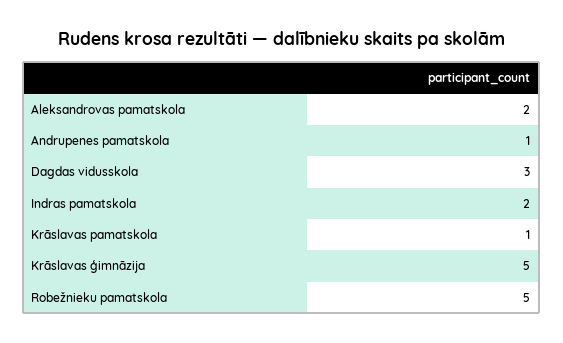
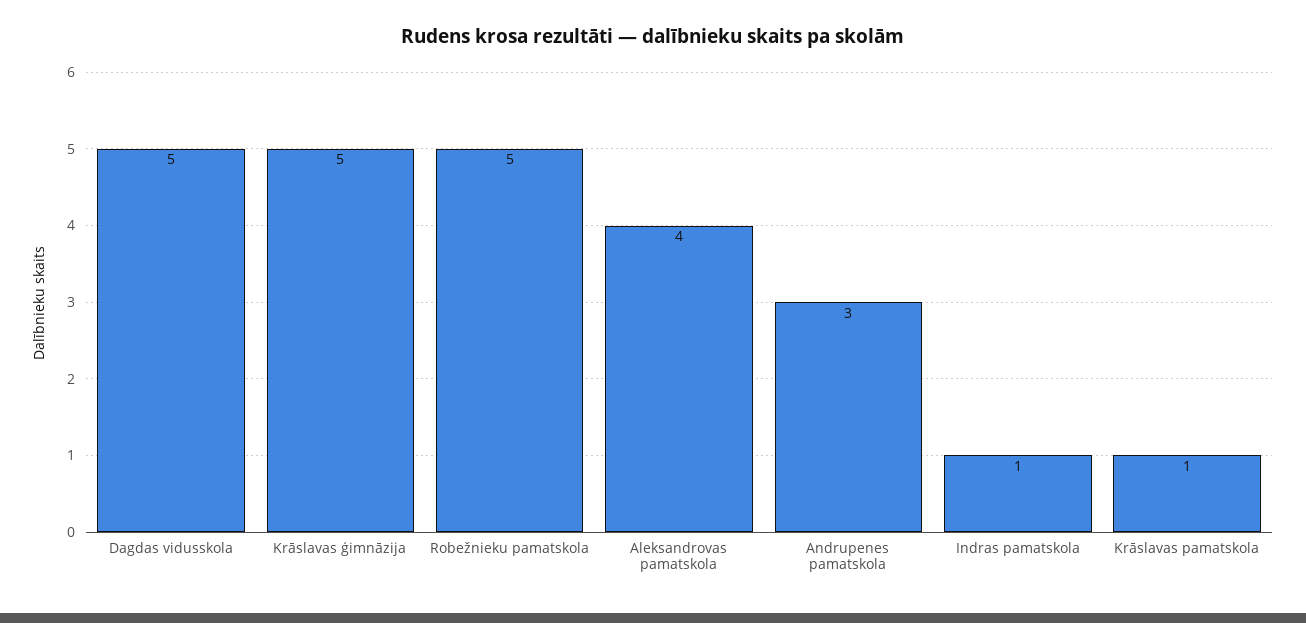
Aleksandrovas pamatskola: 2 -> 4
Andrupenes pamatskola: 1 -> 3
Dagdas vidusskola: 3 -> 5
Indras pamatskola: 2 -> 1

